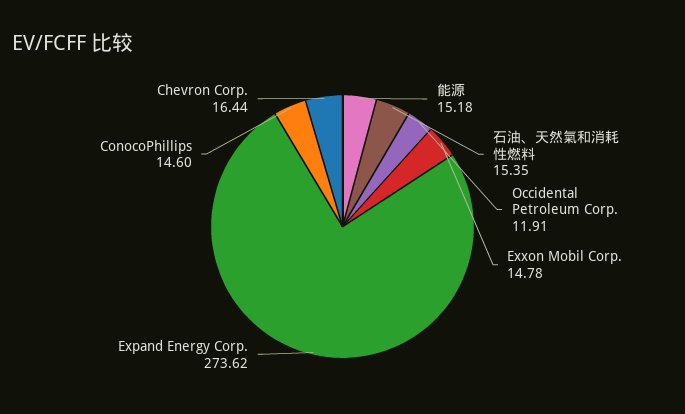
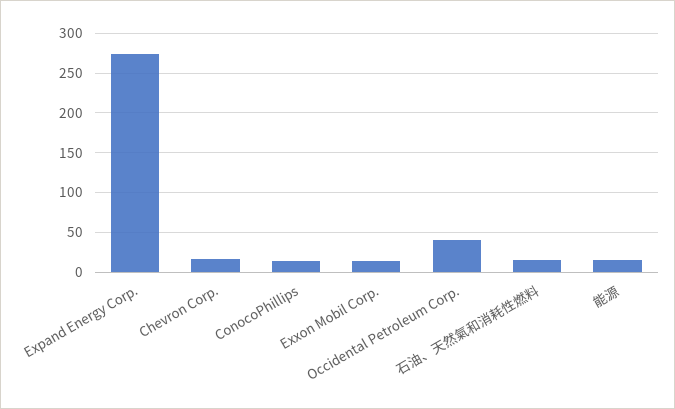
Occidental Petroleum Corp.: 11.91 -> 40

